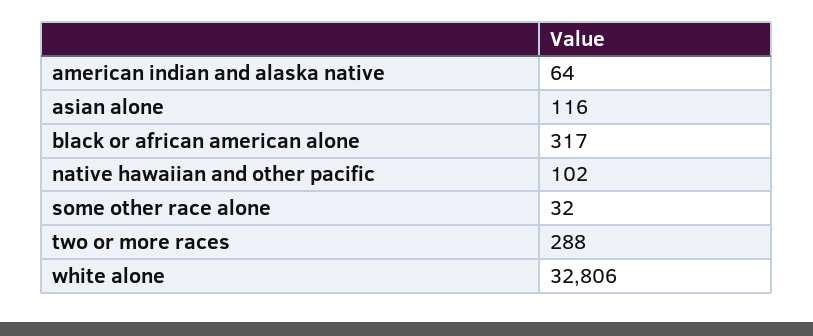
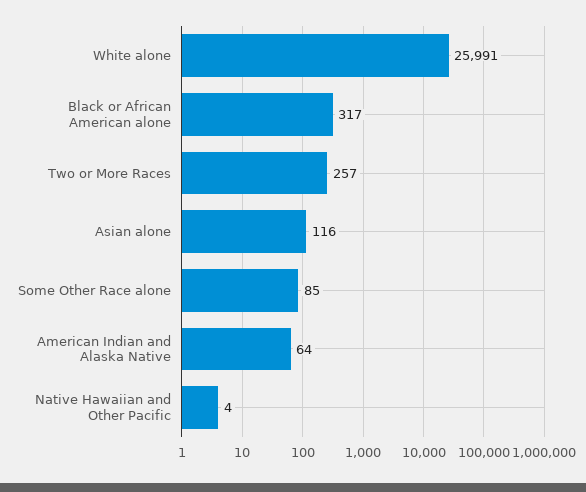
native hawaiian and other pacific: 102 -> 4
some other race alone: 32 -> 85
two or more races: 288 -> 257
white alone: 32806 -> 25991

